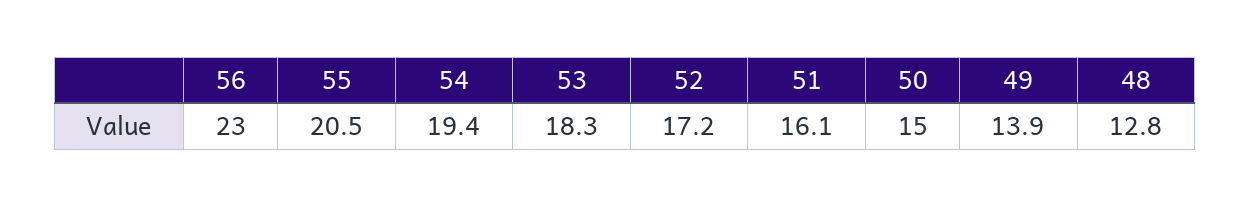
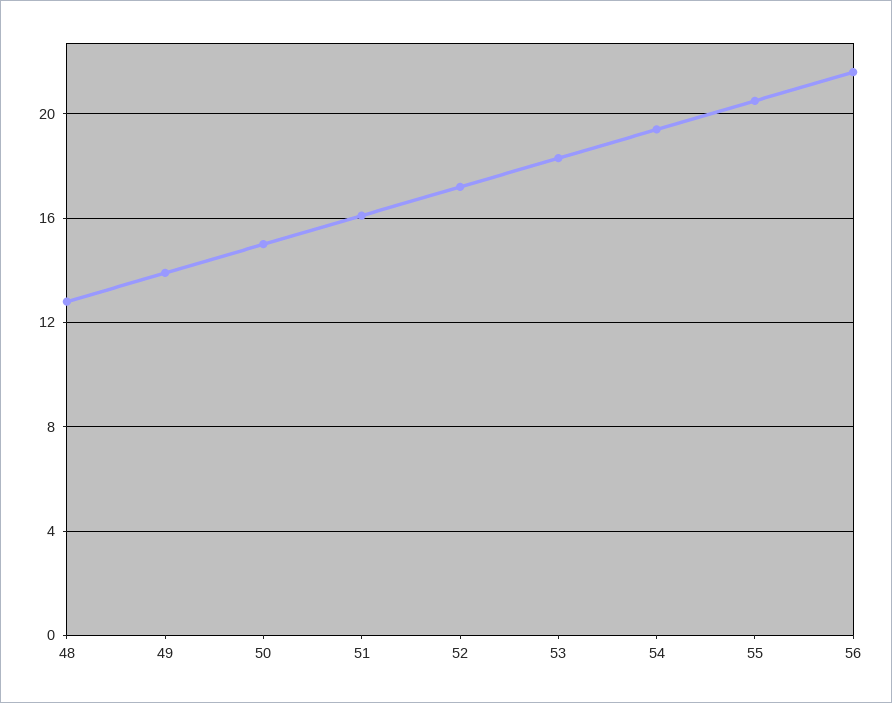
56: 23 -> 21.5

